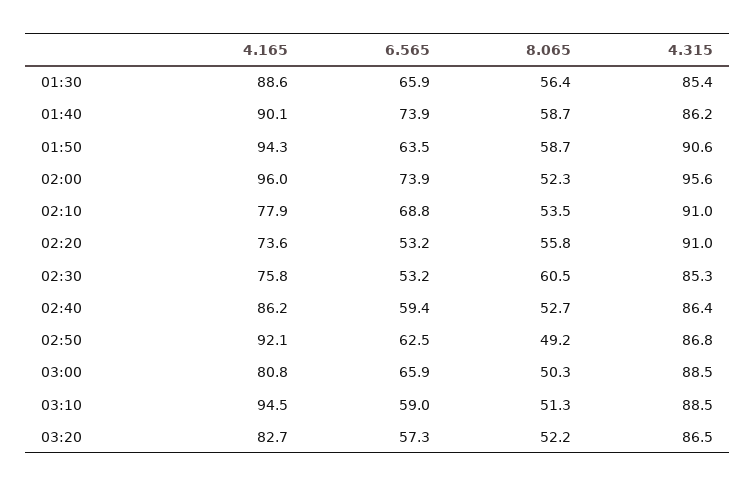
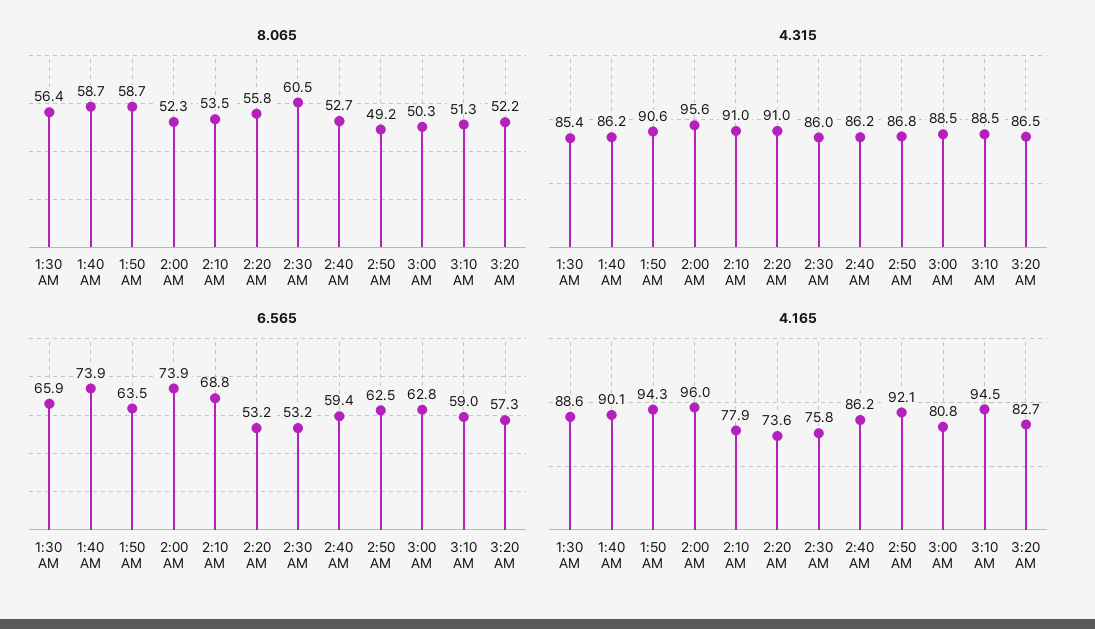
4.315, 02:30: 85.3 -> 86
4.315, 02:40: 86.4 -> 86.2
6.565, 03:00: 65.9 -> 62.8

